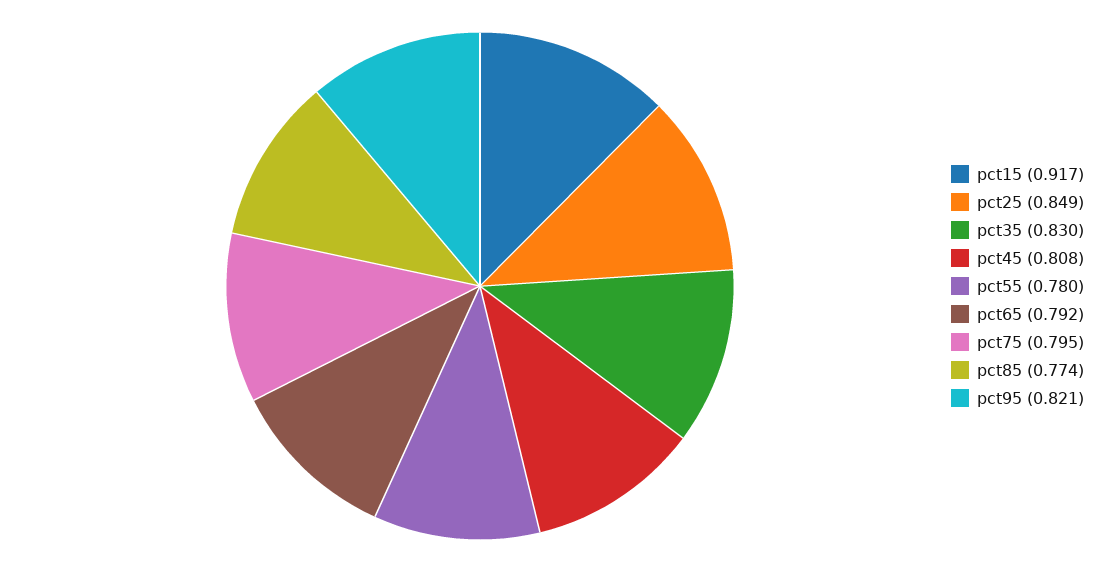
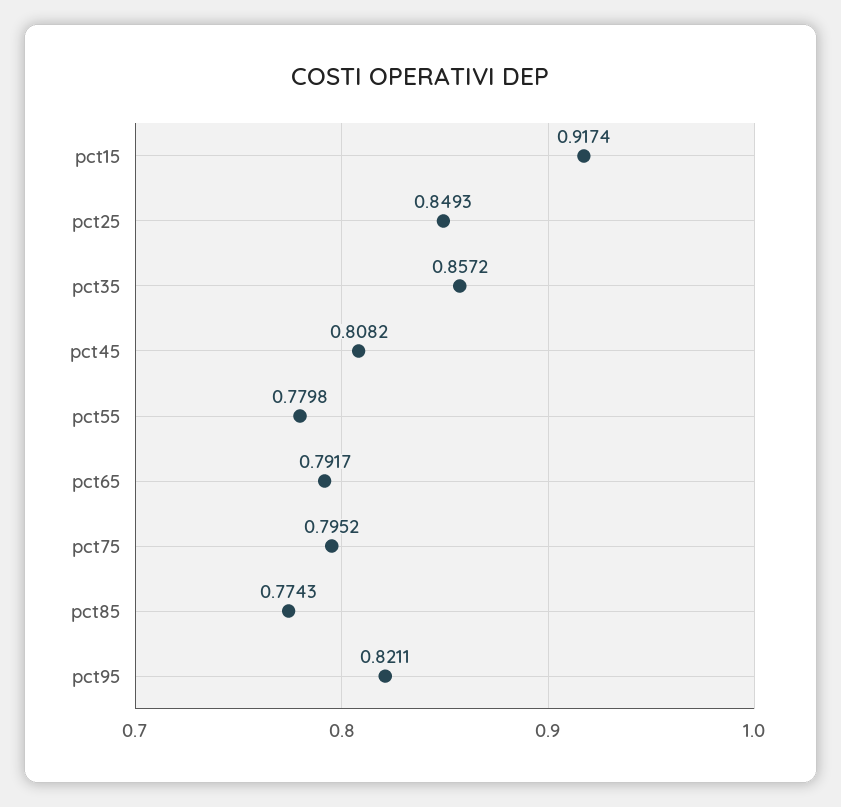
pct35: 0.83 -> 0.8572

